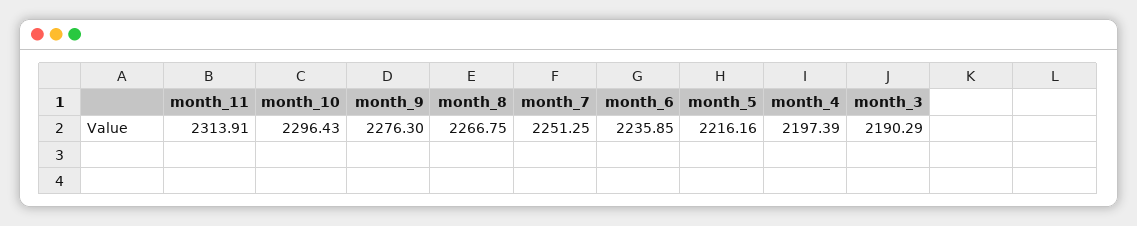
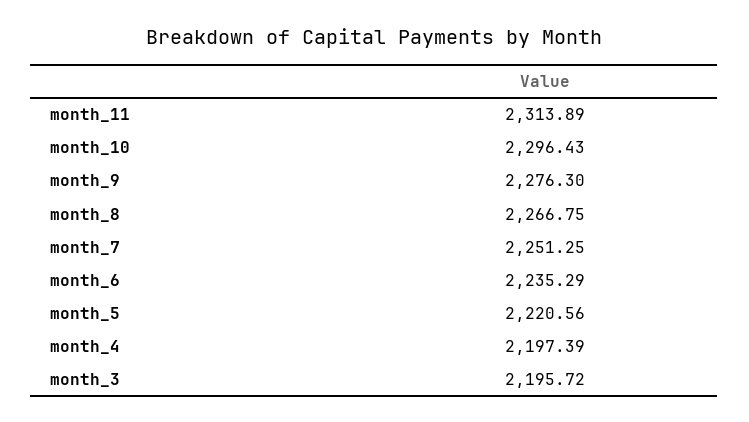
month_11: 2313.91 -> 2313.89
month_6: 2235.85 -> 2235.29
month_5: 2216.16 -> 2220.56
month_3: 2190.29 -> 2195.72

